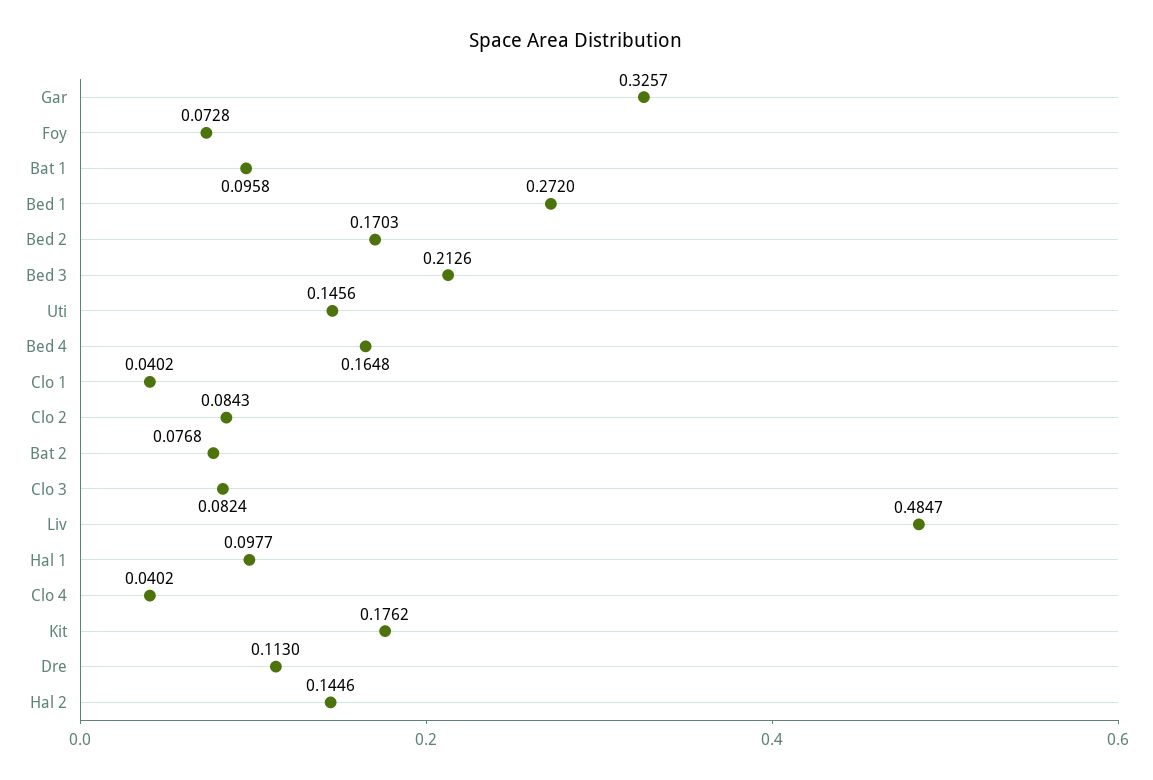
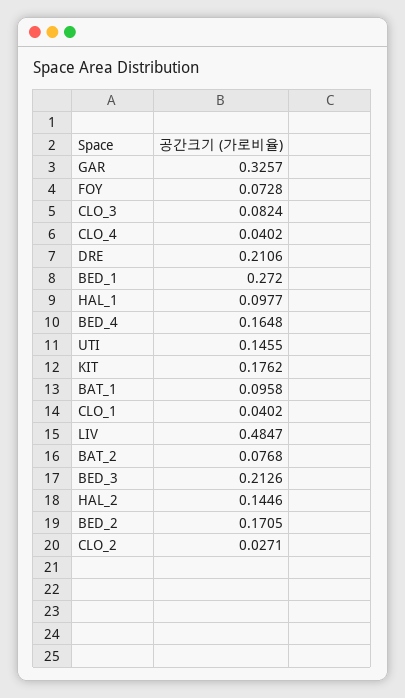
Bed 2: 0.1703 -> 0.1705
Uti: 0.1456 -> 0.1455
Clo 2: 0.0843 -> 0.0271
Dre: 0.113 -> 0.2106

